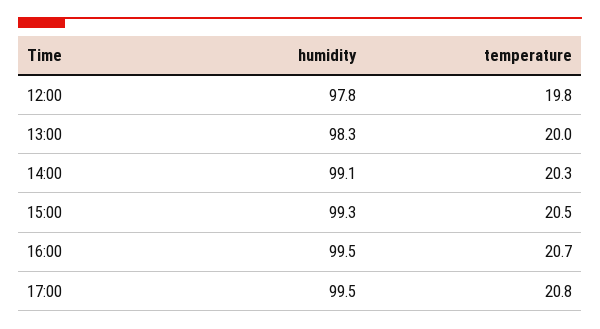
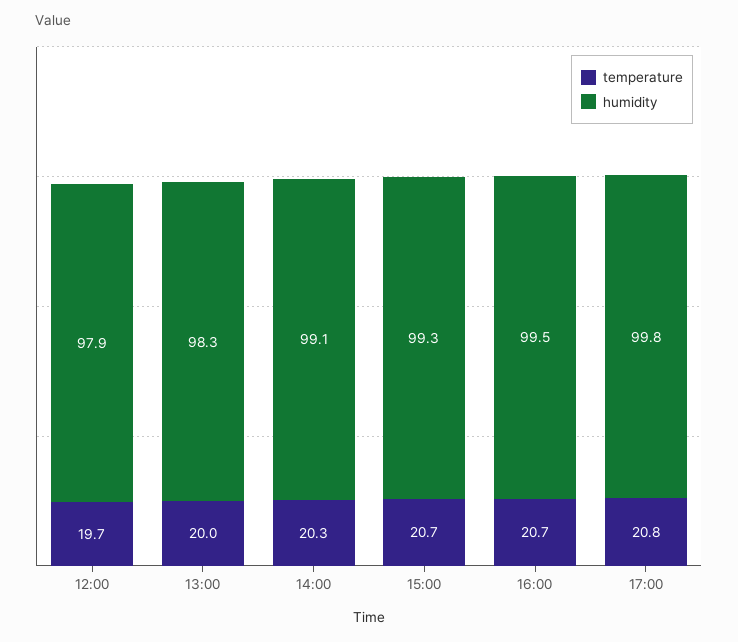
humidity, 12:00: 97.8 -> 97.9
temperature, 12:00: 19.8 -> 19.7
temperature, 15:00: 20.5 -> 20.7
humidity, 17:00: 99.5 -> 99.8

